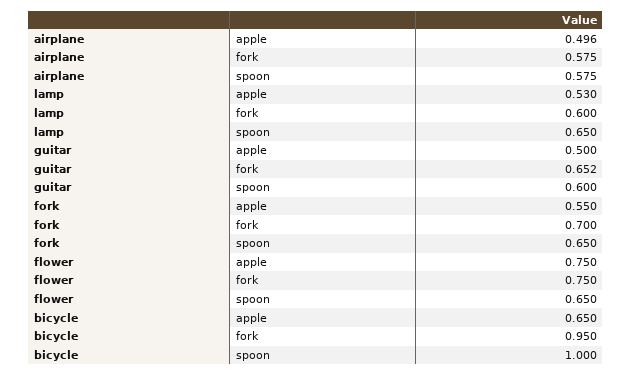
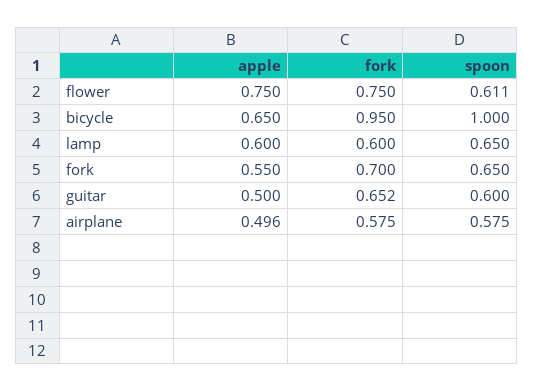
lamp, apple: 0.53 -> 0.6
flower, spoon: 0.65 -> 0.611

